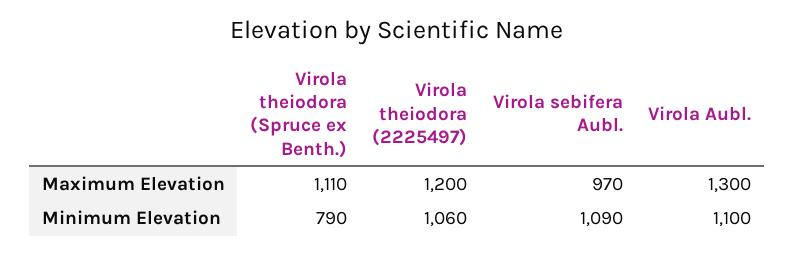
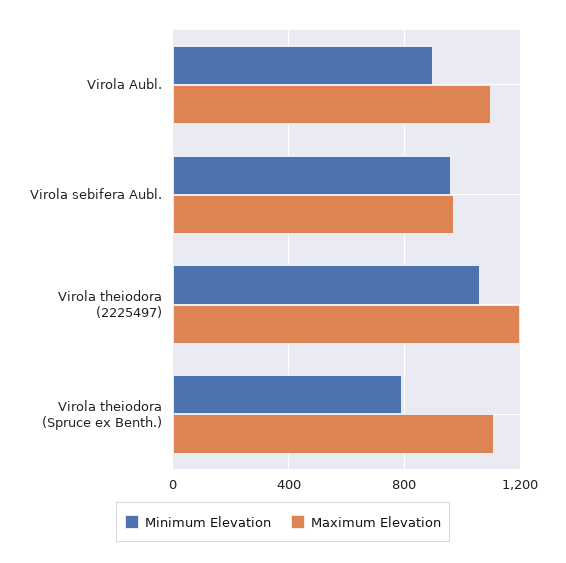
Maximum Elevation, Virola Aubl.: 1300 -> 1100
Minimum Elevation, Virola sebifera Aubl.: 1090 -> 950
Minimum Elevation, Virola Aubl.: 1100 -> 900

